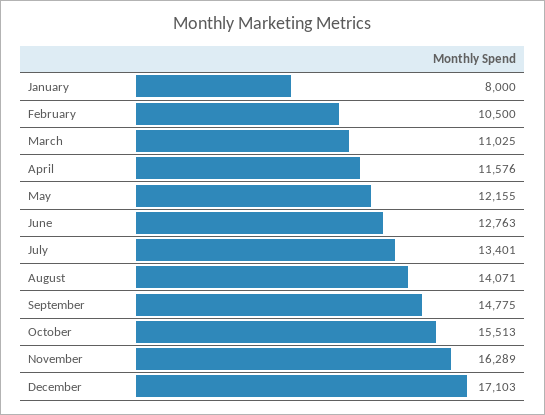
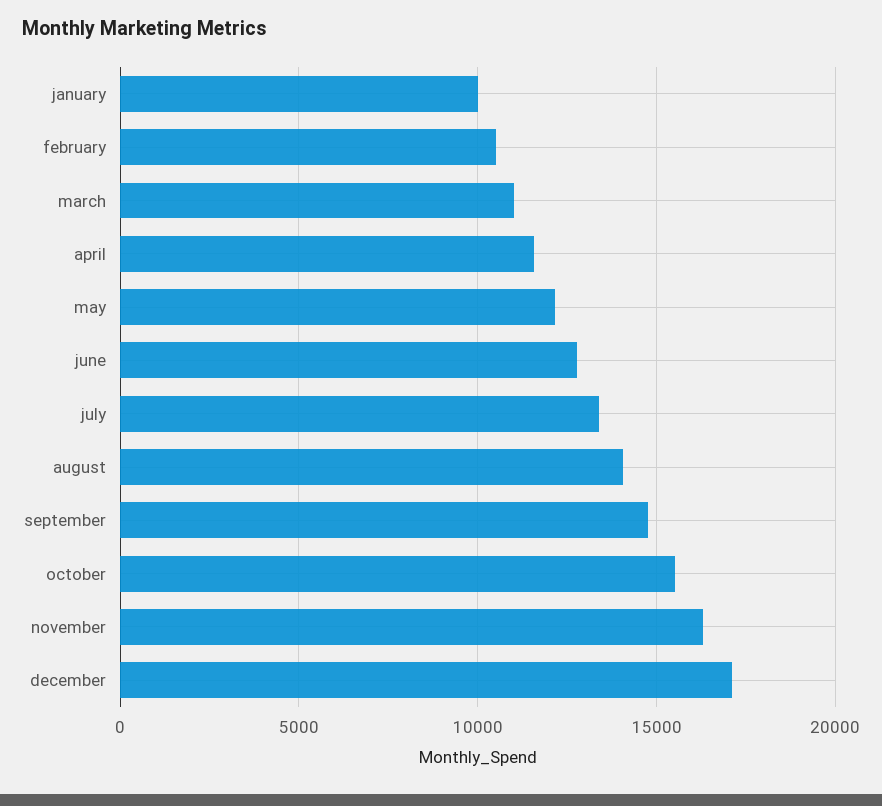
January: 8000 -> 10000

